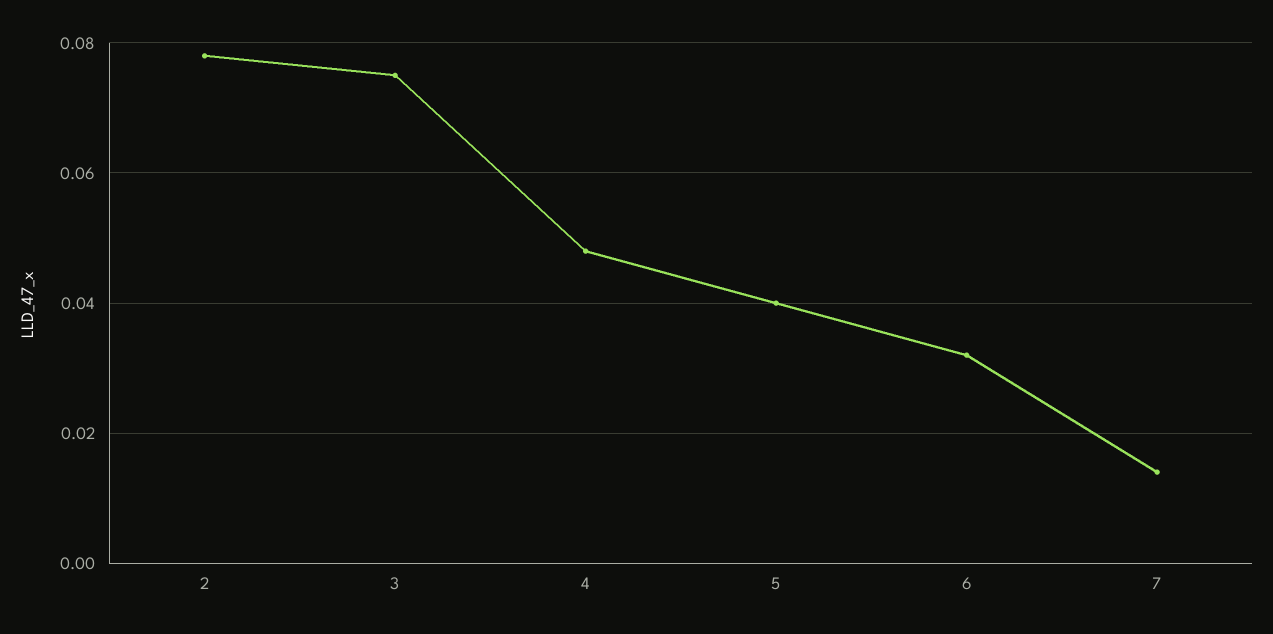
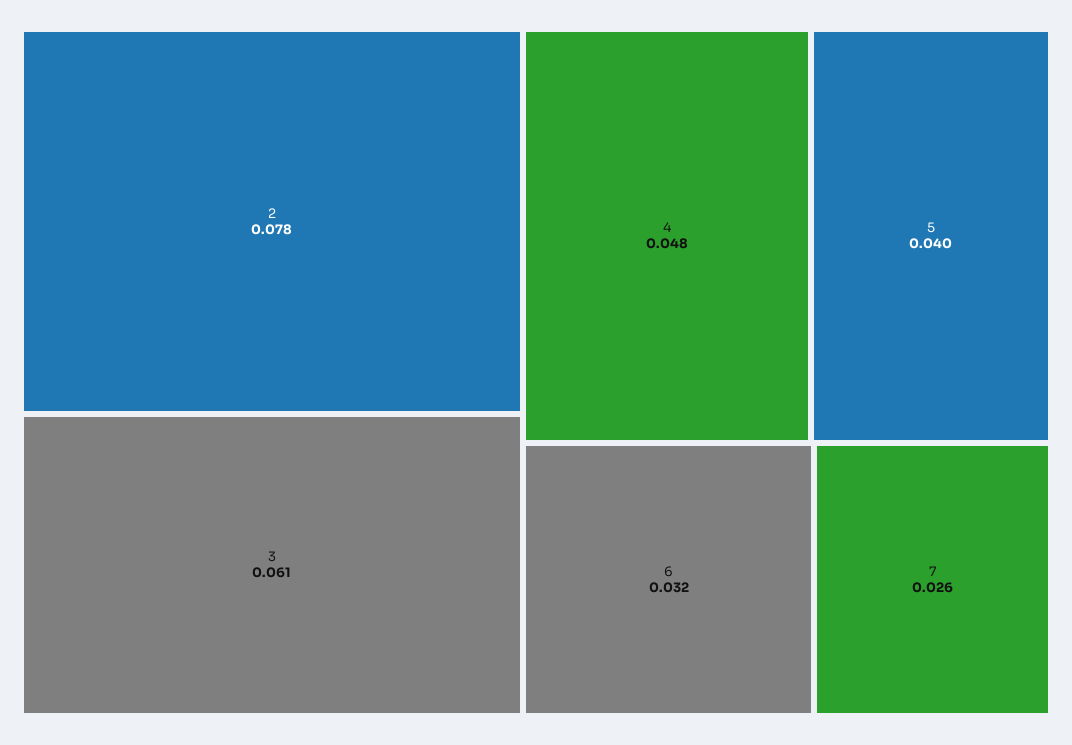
3: 0.075 -> 0.061
7: 0.015 -> 0.026

